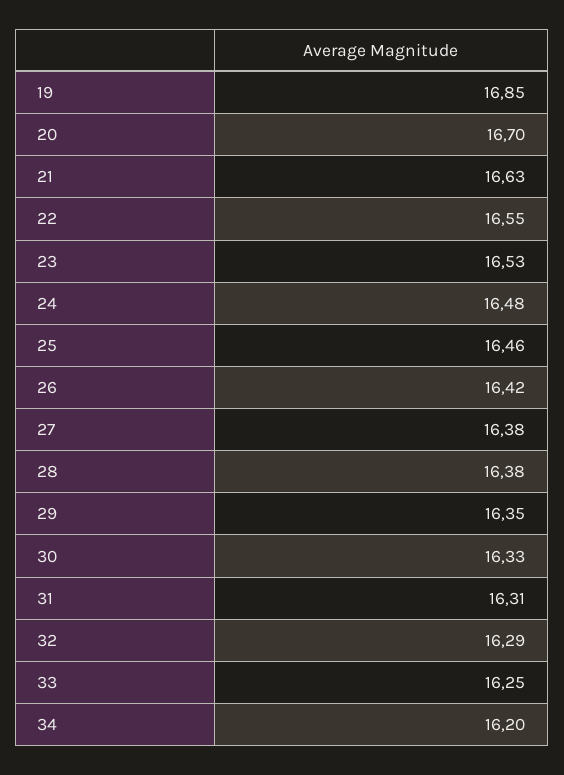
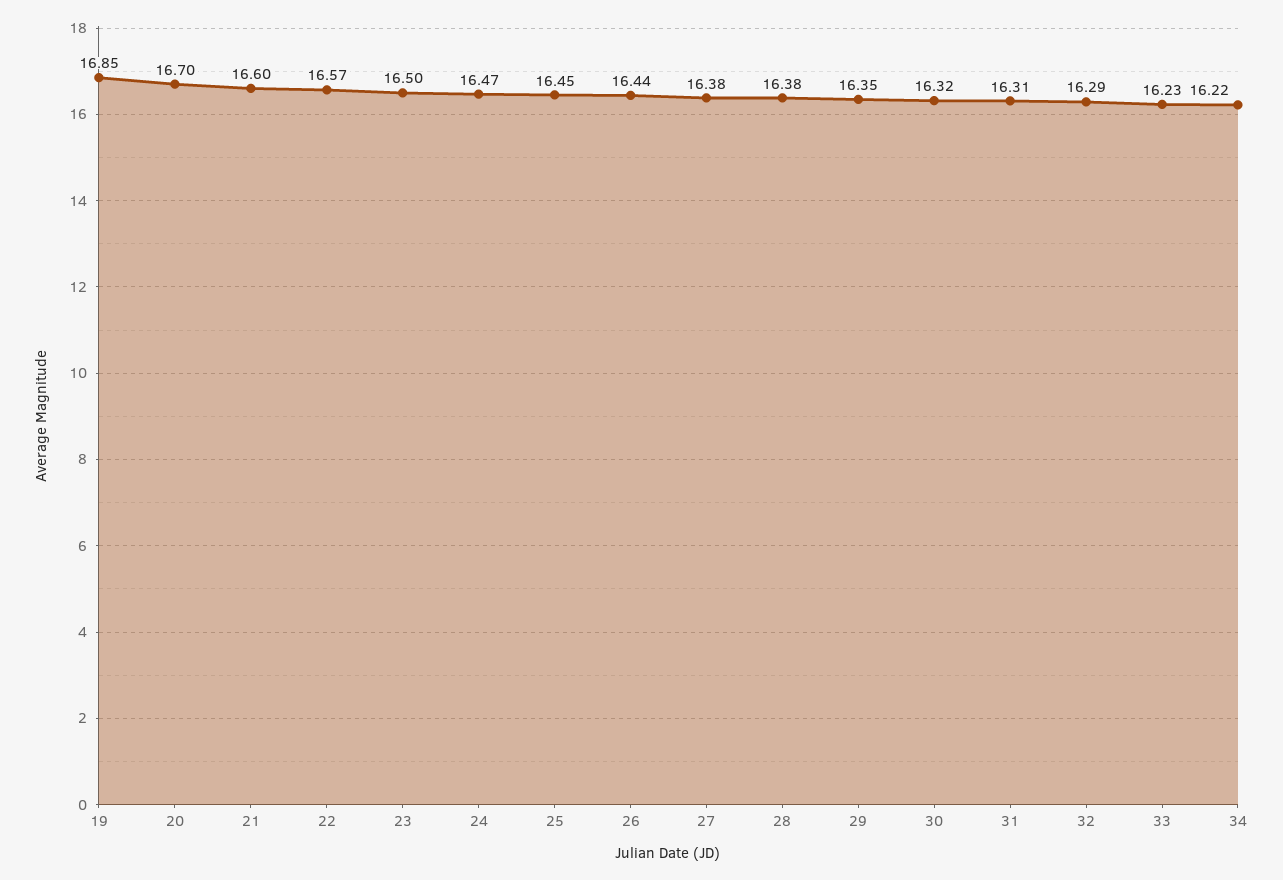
21: 16.63 -> 16.6
22: 16.55 -> 16.57
23: 16.53 -> 16.5
24: 16.48 -> 16.47
25: 16.46 -> 16.45
26: 16.42 -> 16.44
30: 16.33 -> 16.32
33: 16.25 -> 16.23
34: 16.2 -> 16.22

